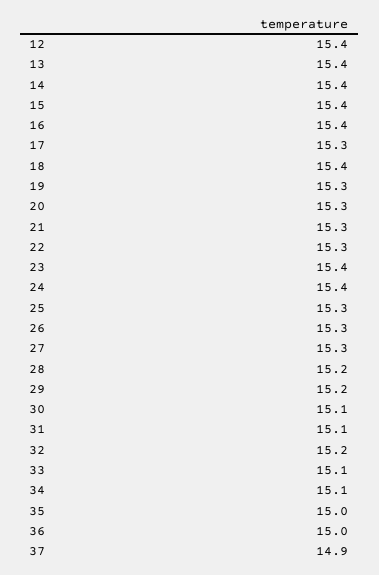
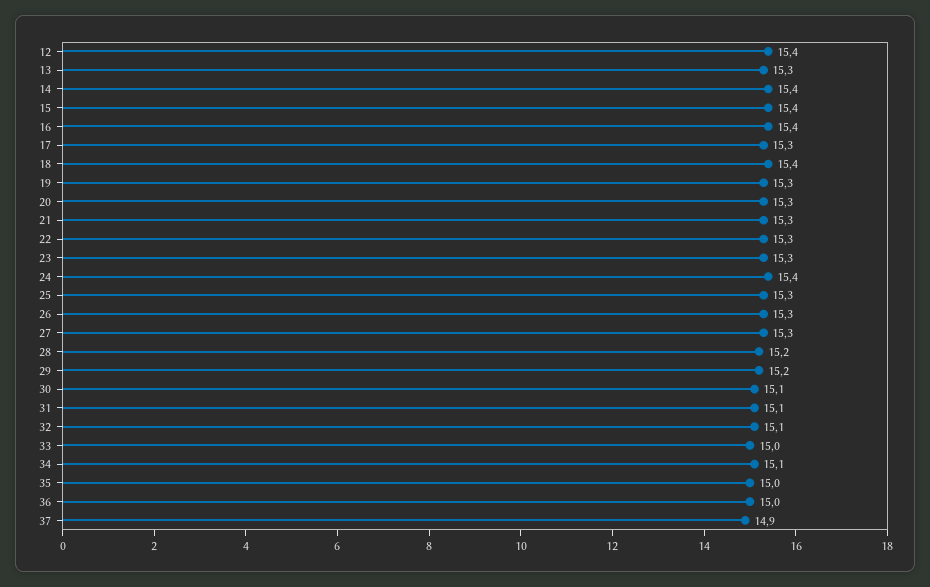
13: 15.4 -> 15.3
23: 15.4 -> 15.3
32: 15.2 -> 15.1
33: 15.1 -> 15

